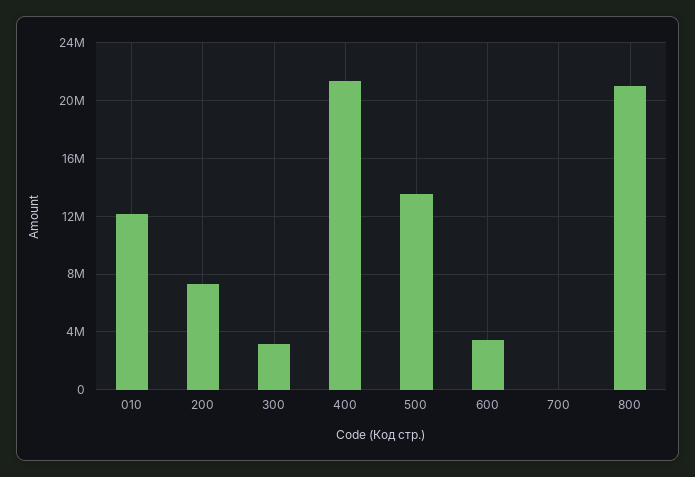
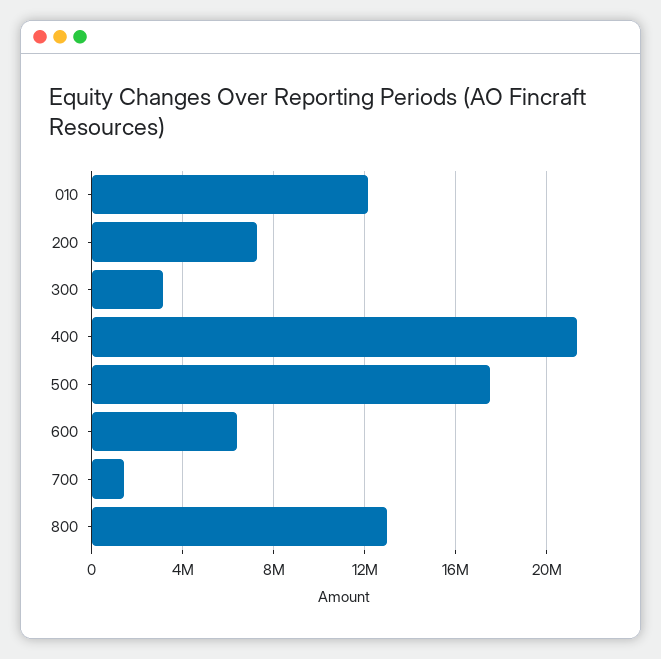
500: 13500000 -> 17500000
600: 3500000 -> 6500000
700: 0 -> 1500000
800: 21000000 -> 13000000

